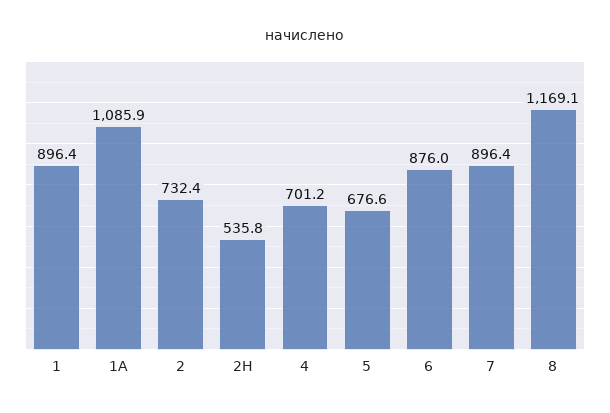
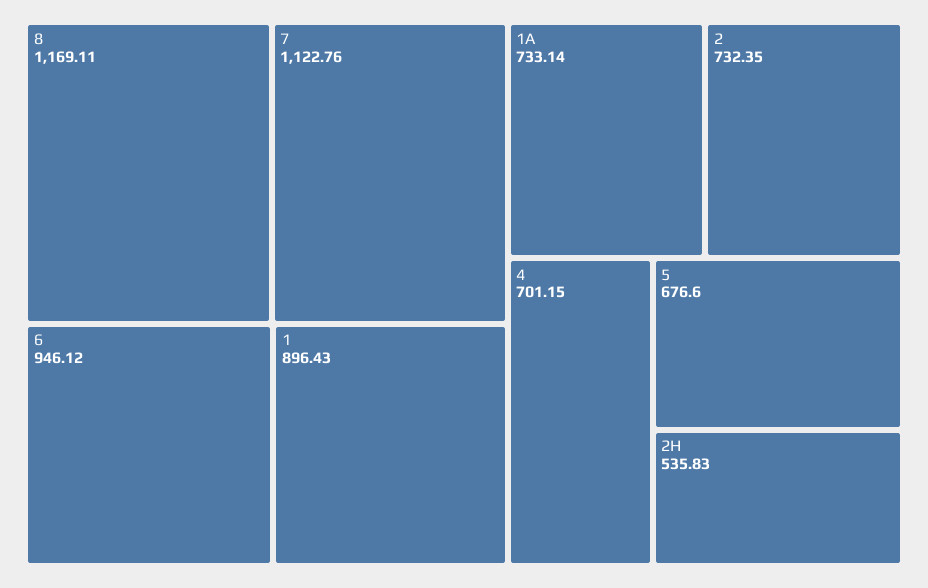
1А: 1085.9 -> 733.14
6: 876 -> 946.12
7: 896.4 -> 1122.76

